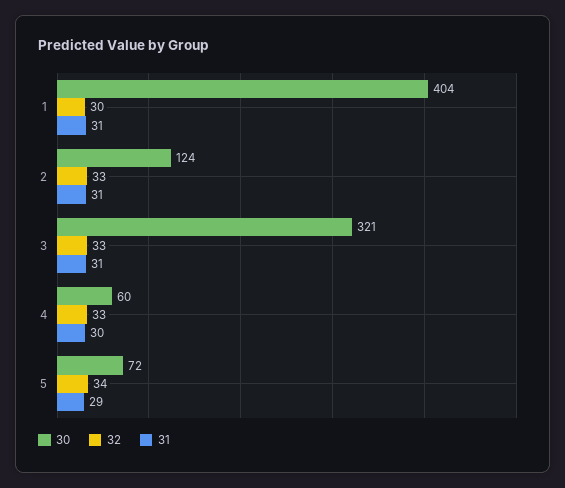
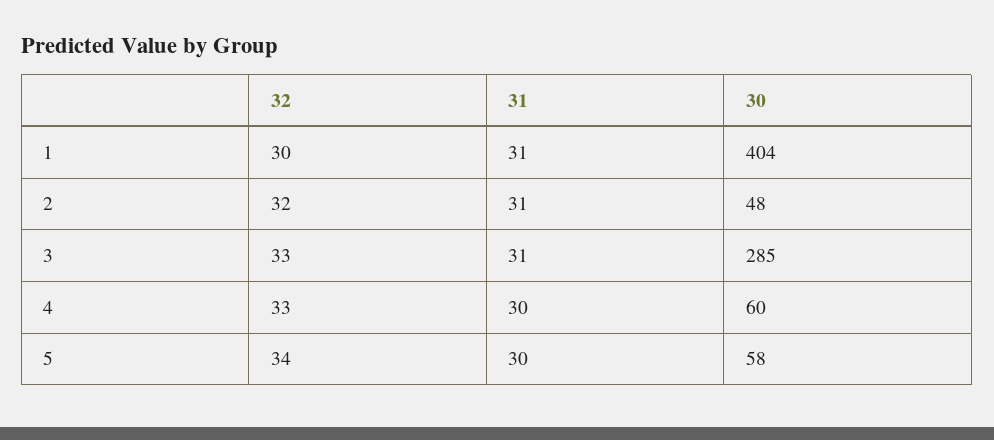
30, 2: 124 -> 48
32, 2: 33 -> 32
30, 3: 321 -> 285
30, 5: 72 -> 58
31, 5: 29 -> 30

